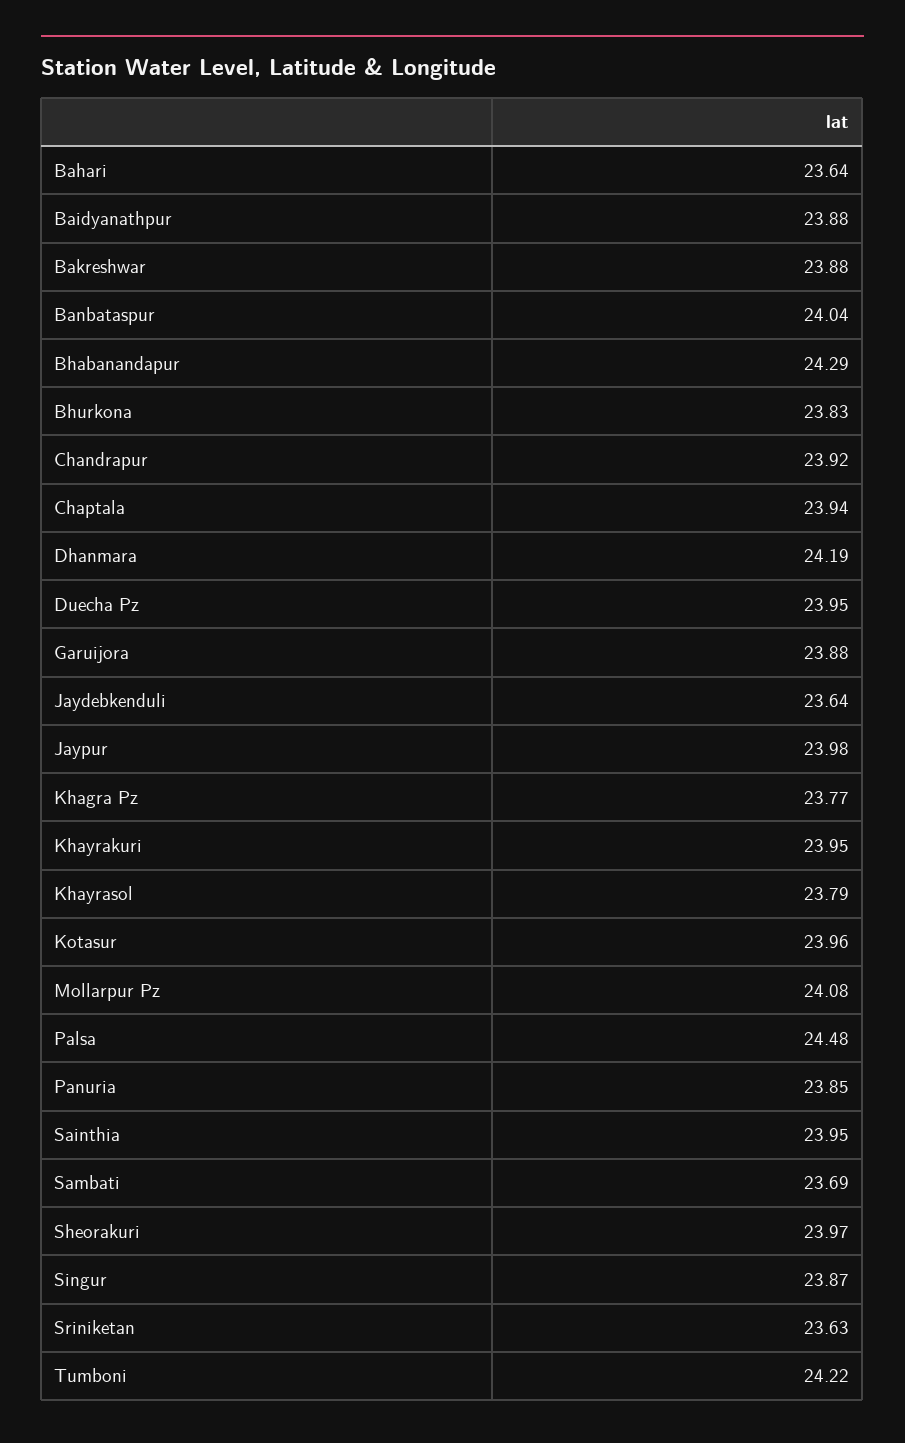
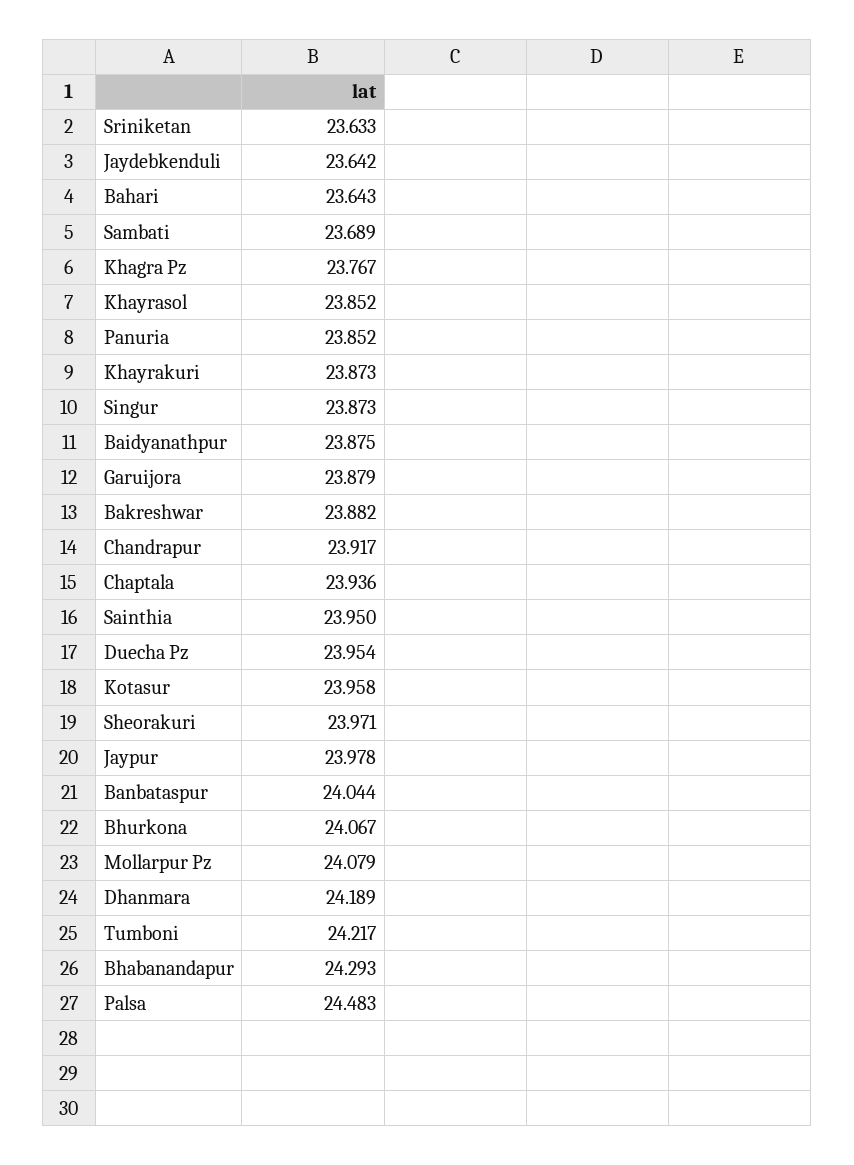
Bhurkona: 23.83 -> 24.067
Khayrakuri: 23.95 -> 23.873
Khayrasol: 23.79 -> 23.852

